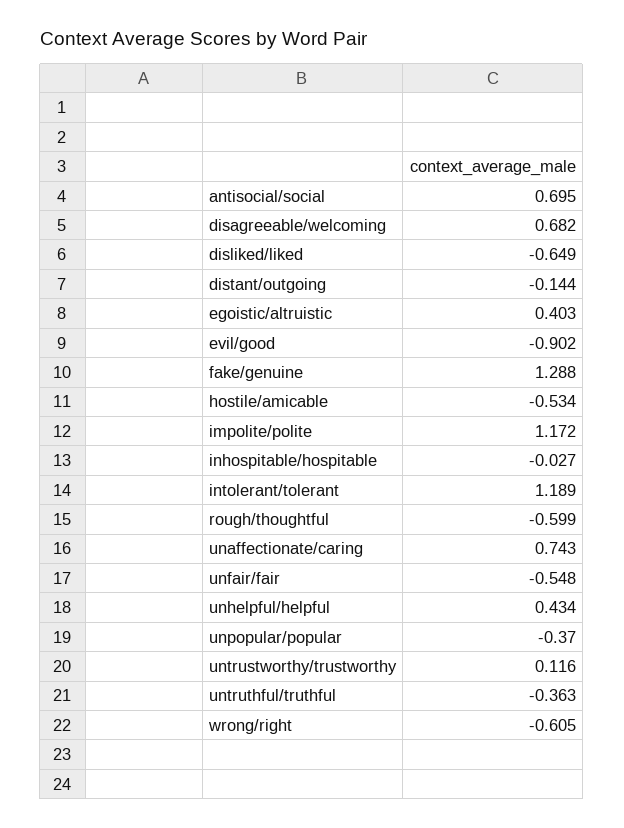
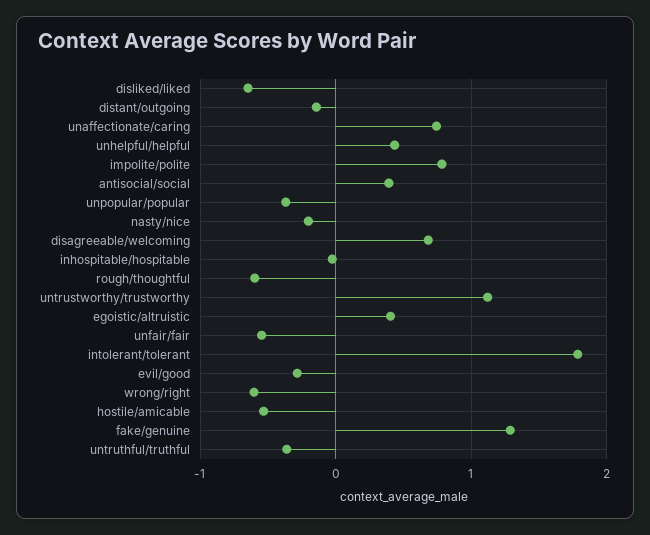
antisocial/social: 0.695 -> 0.4
evil/good: -0.902 -> -0.3
impolite/polite: 1.172 -> 0.8
intolerant/tolerant: 1.189 -> 1.8
untrustworthy/trustworthy: 0.116 -> 1.1
nasty/nice: none -> -0.2

